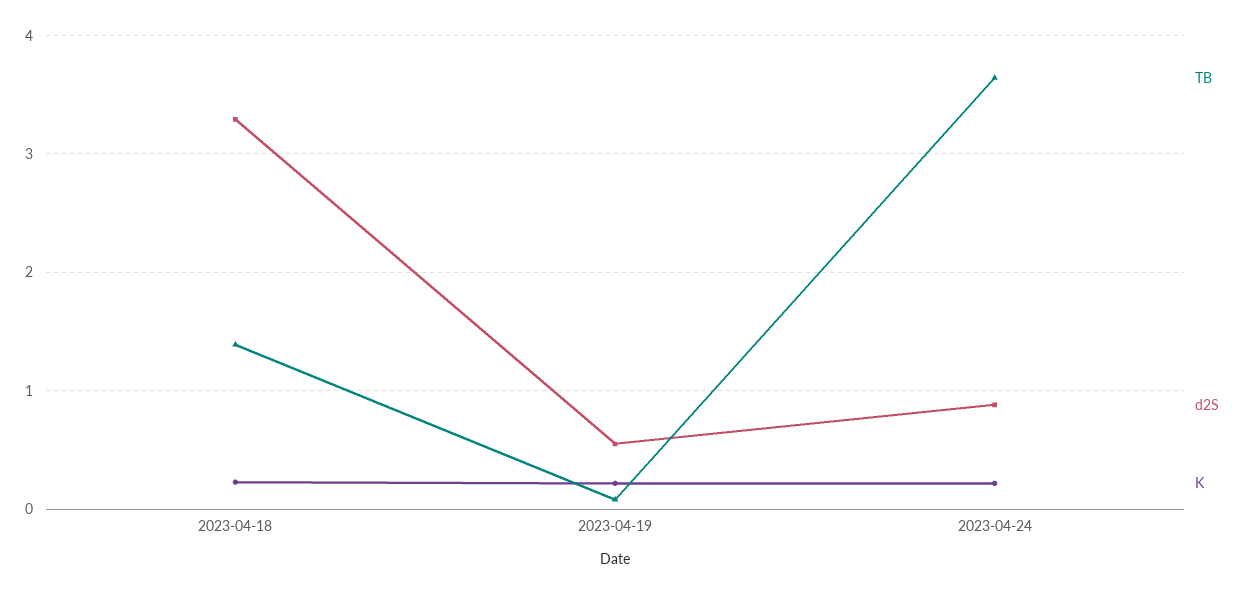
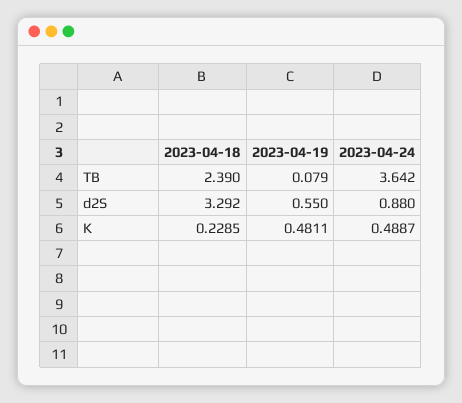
TB, 2023-04-18: 1.4 -> 2.39
K, 2023-04-19: 0.2 -> 0.4811
K, 2023-04-24: 0.2 -> 0.4887

